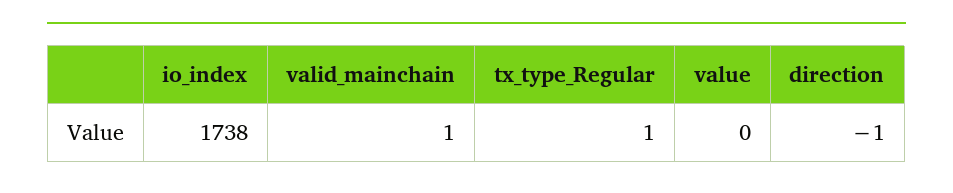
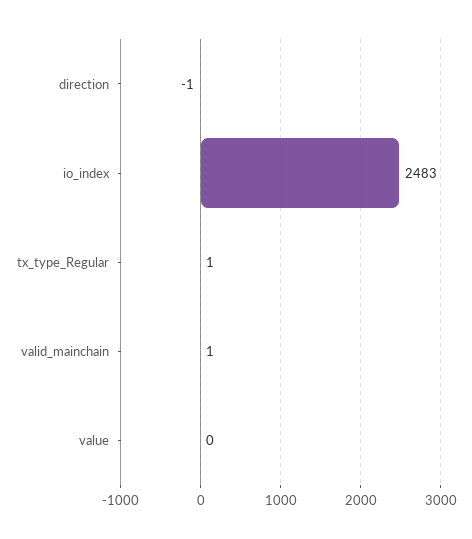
io_index: 1738 -> 2483

